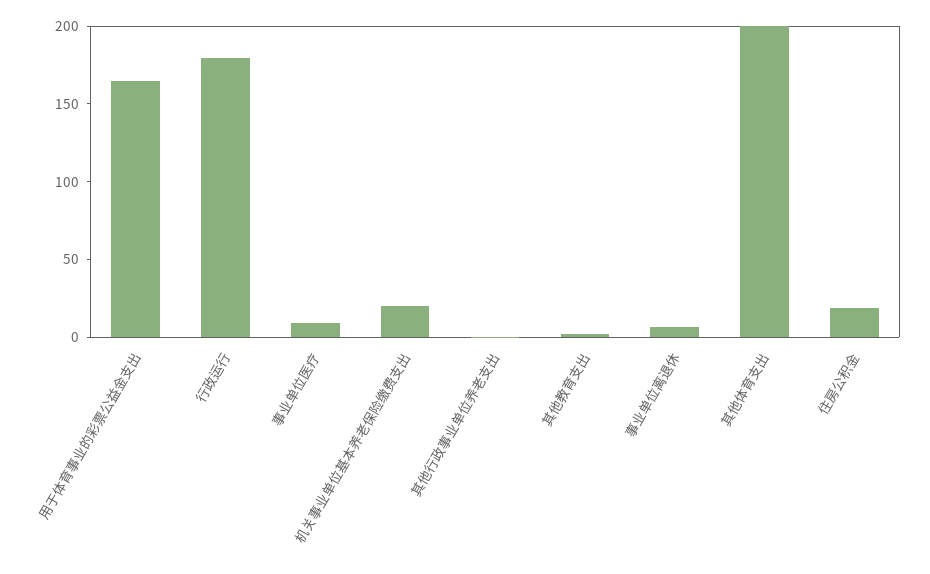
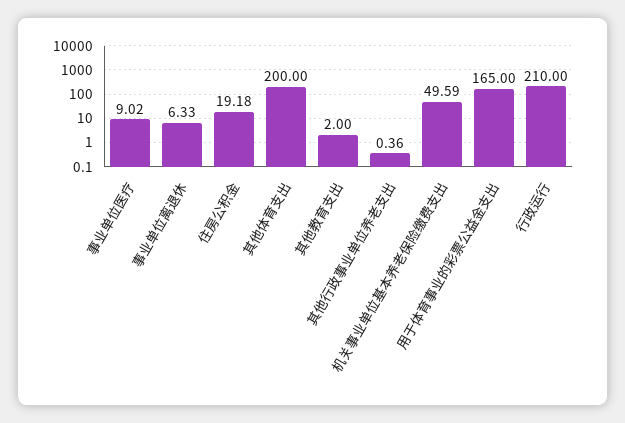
行政运行: 180 -> 210
机关事业单位基本养老保险缴费支出: 20 -> 49.59

